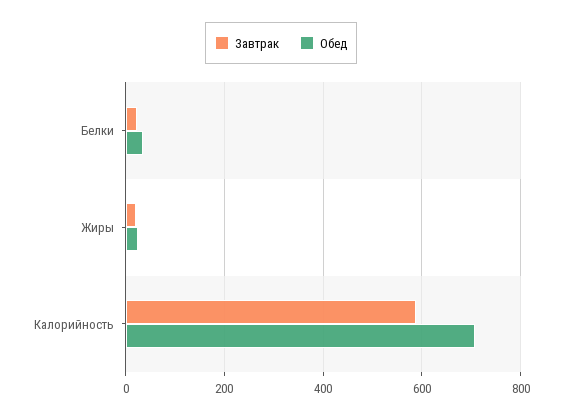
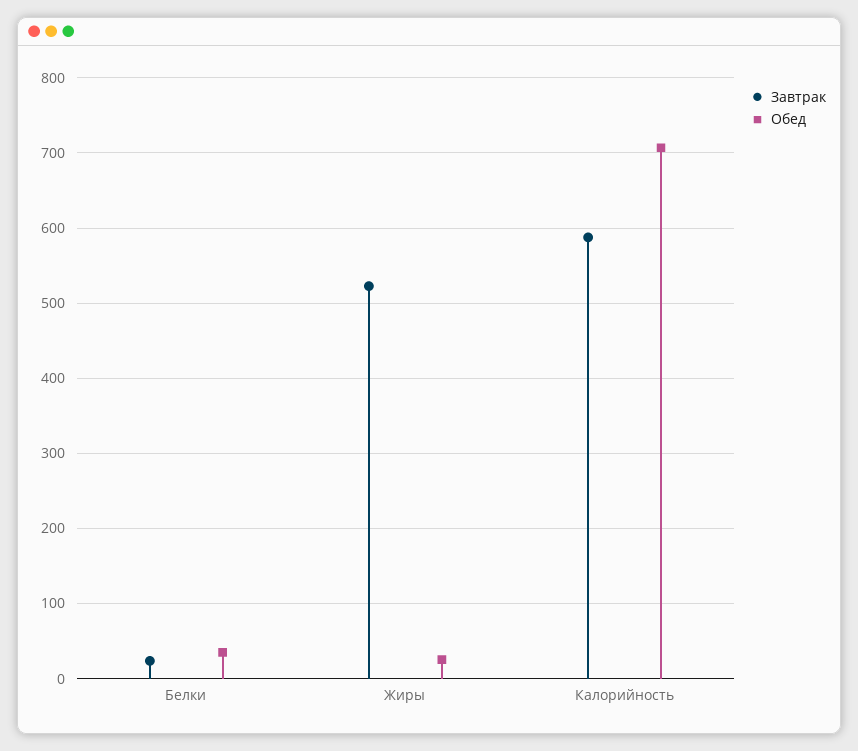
Завтрак, Жиры: 20 -> 520

